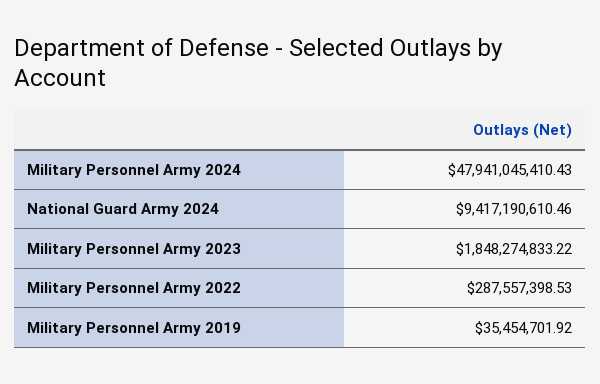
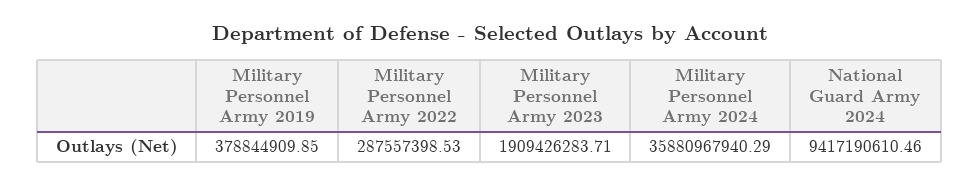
Military Personnel Army 2024: 47941045410.43 -> 35880967940.29
Military Personnel Army 2023: 1848274833.22 -> 1909426283.71
Military Personnel Army 2019: 35454701.92 -> 378844909.85

